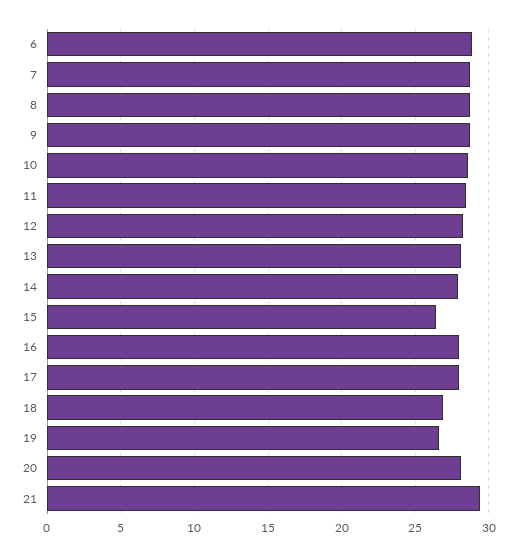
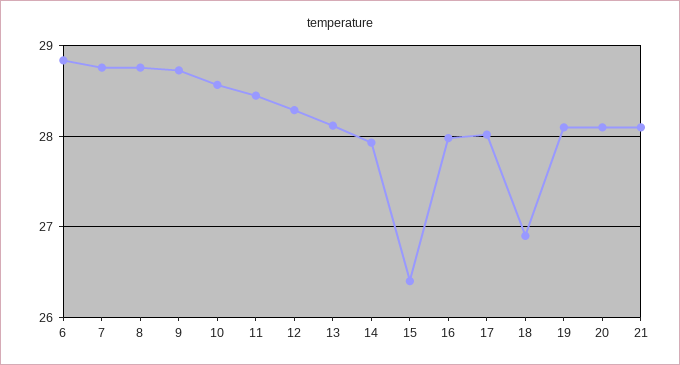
19: 26.5 -> 28.1
21: 29.5 -> 28.1

